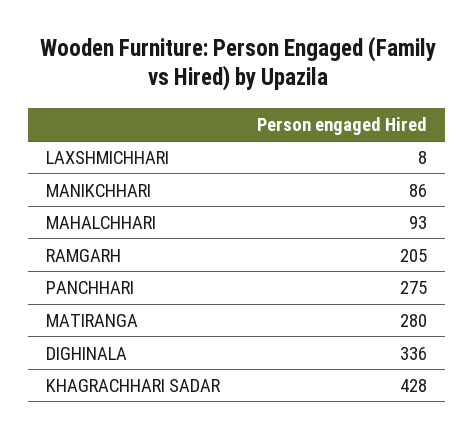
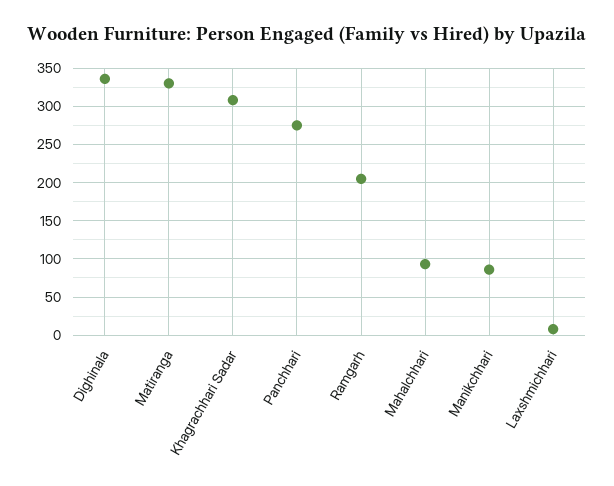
MATIRANGA: 280 -> 330
KHAGRACHHARI SADAR: 428 -> 310

